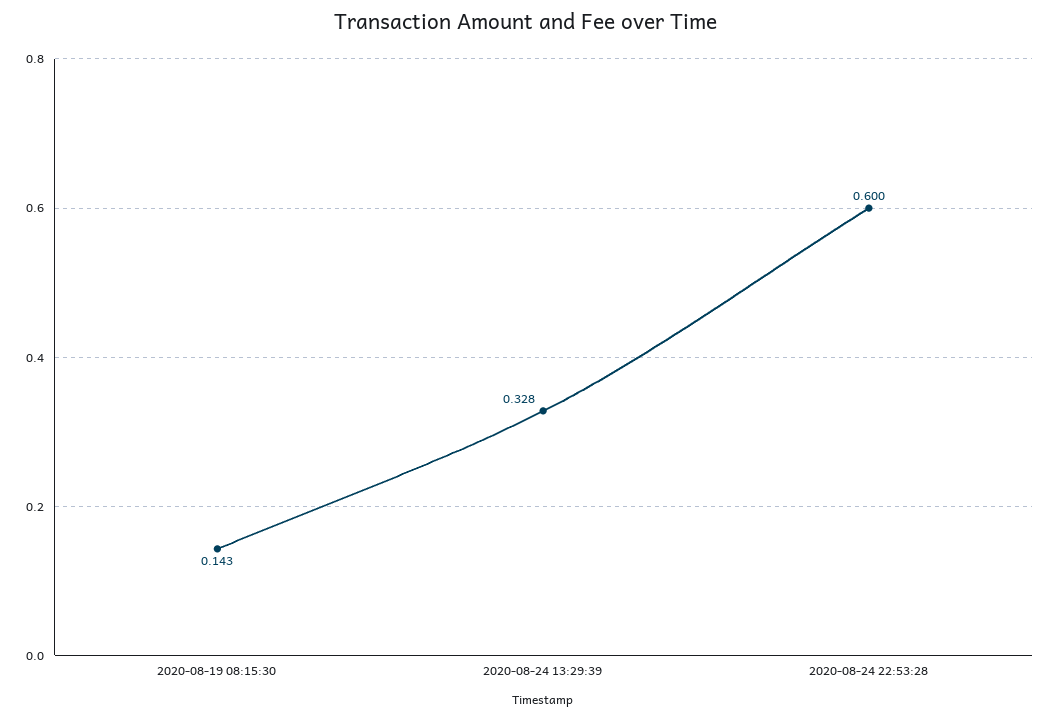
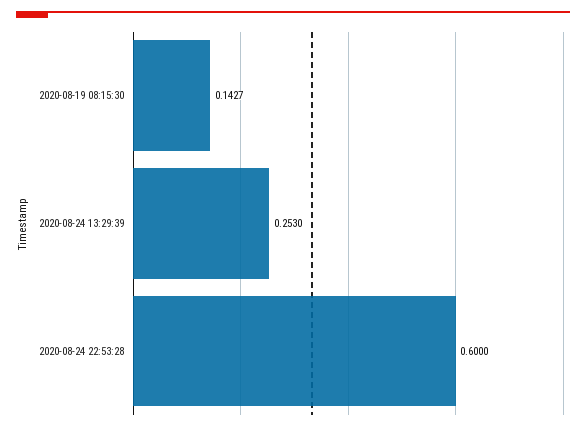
2020-08-24 13:29:39: 0.328 -> 0.253

